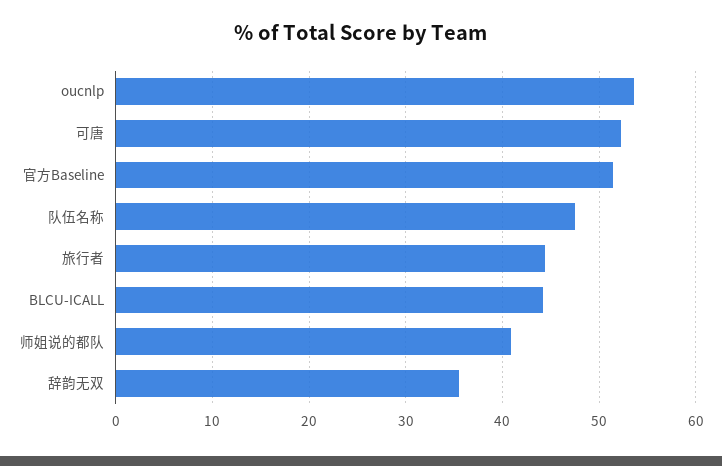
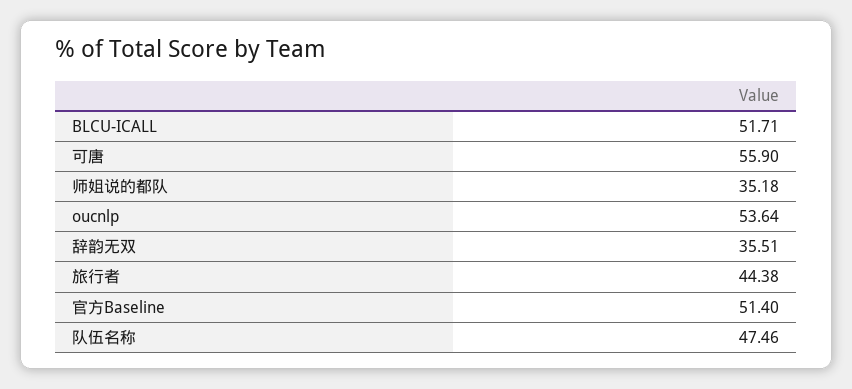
可唐: 52 -> 55.9
BLCU-ICALL: 44 -> 51.71
师姐说的都队: 41 -> 35.18

